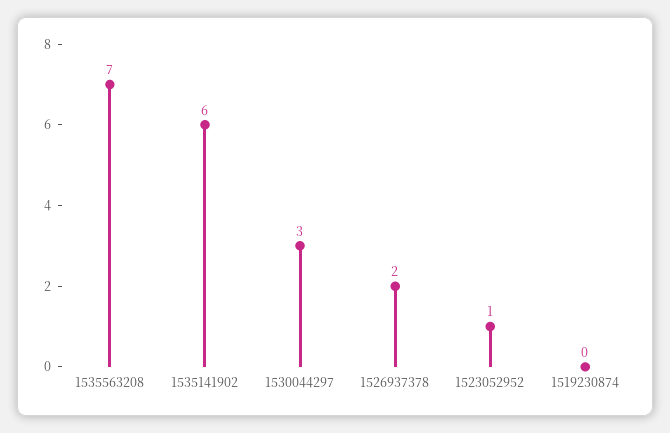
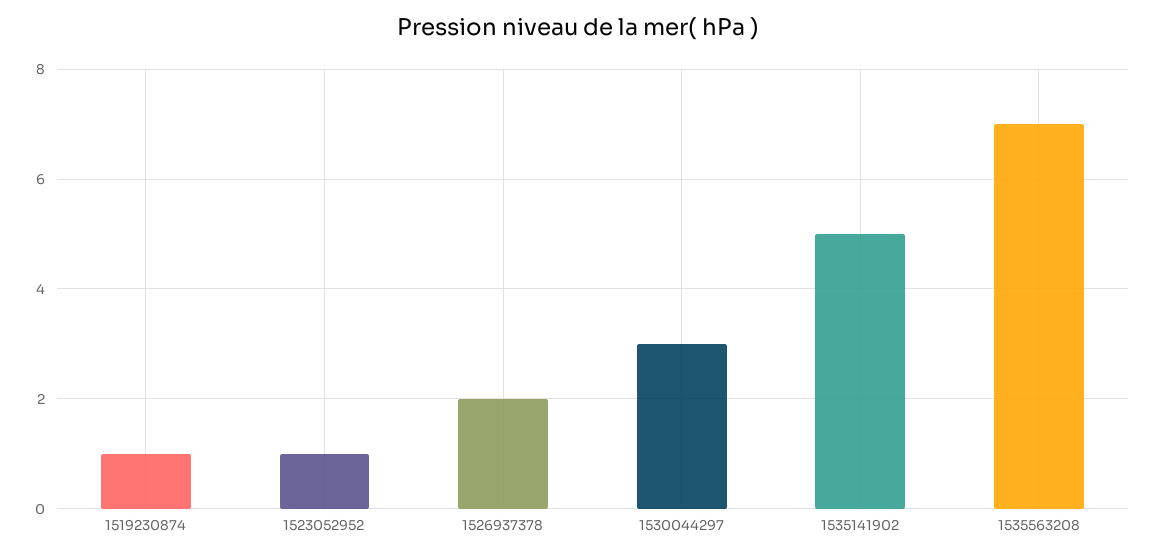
1535141902: 6 -> 5
1519230874: 0 -> 1

